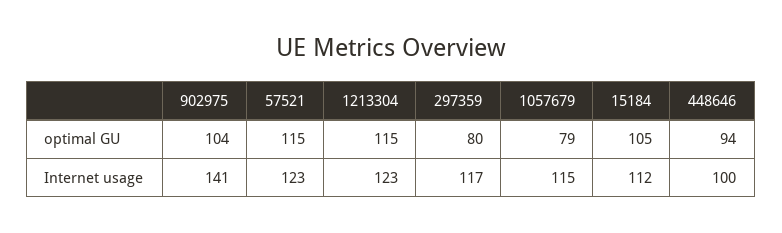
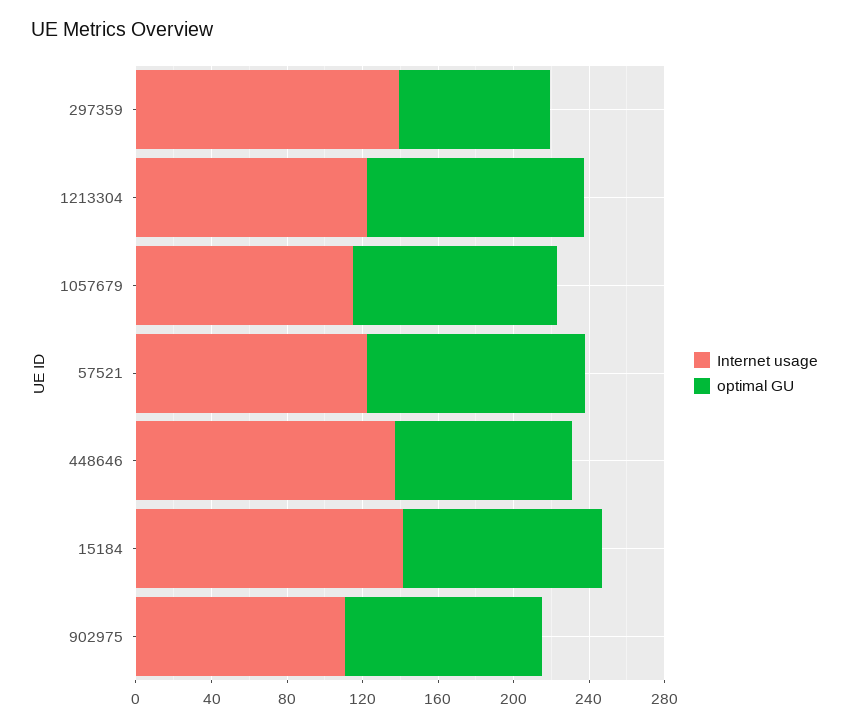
optimal GU, 1057679: 79 -> 110
Internet usage, 902975: 141 -> 110
Internet usage, 297359: 117 -> 140
Internet usage, 15184: 112 -> 140
Internet usage, 448646: 100 -> 140

